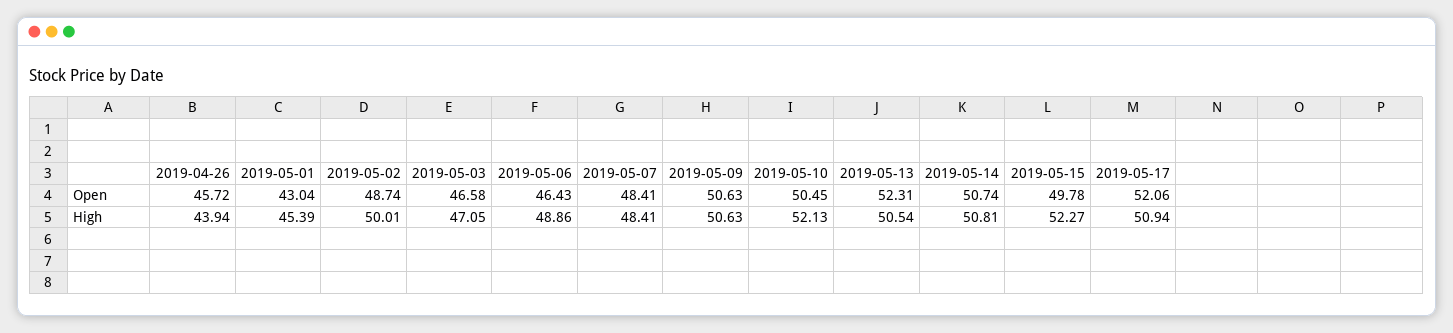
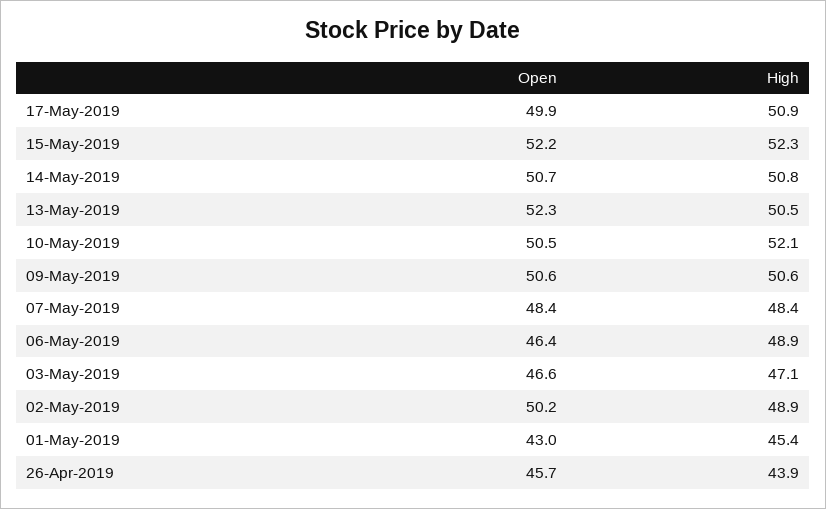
2019-05-02, Open: 48.74 -> 50.2
2019-05-15, Open: 49.78 -> 52.2
2019-05-17, Open: 52.06 -> 49.9
2019-05-02, High: 50.01 -> 48.9

